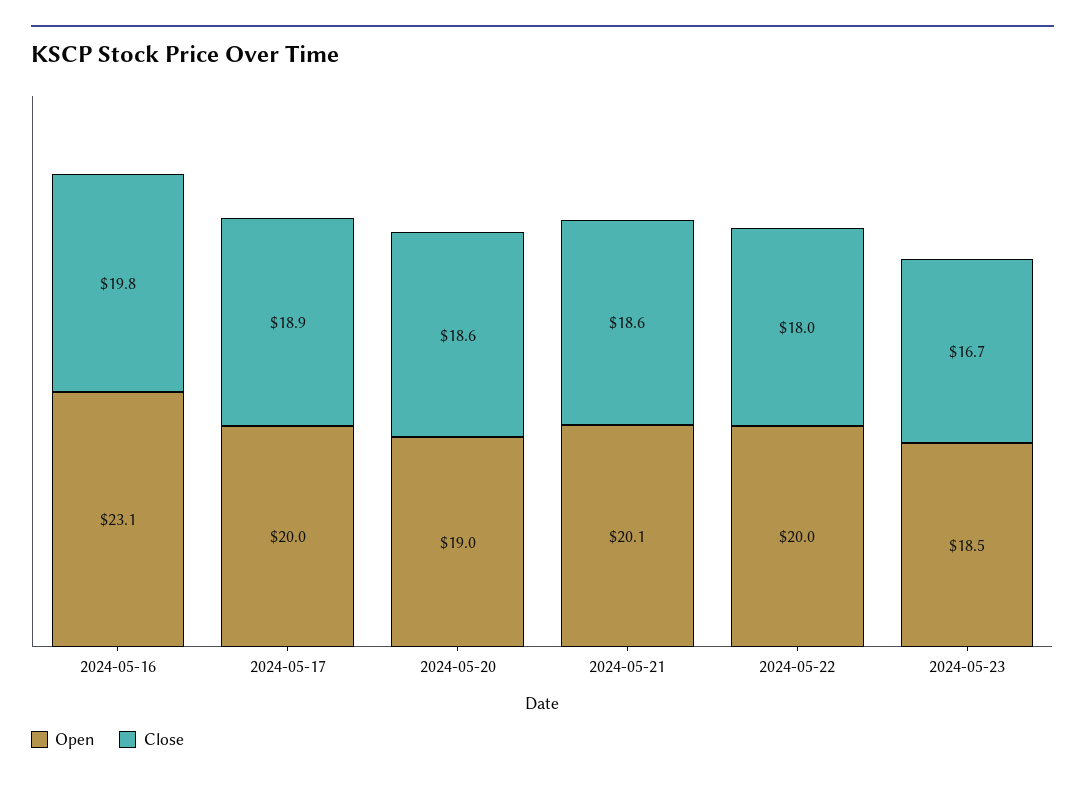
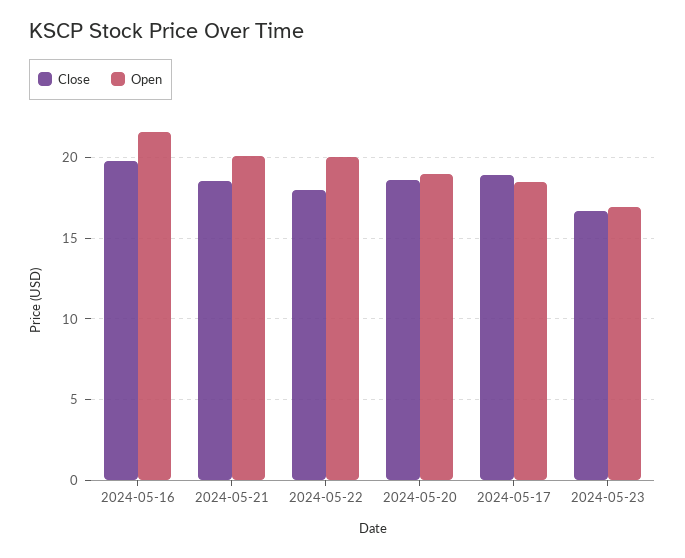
Open, 2024-05-16: 23.1 -> 21.5
Open, 2024-05-17: 20 -> 18.5
Open, 2024-05-23: 18.5 -> 17

